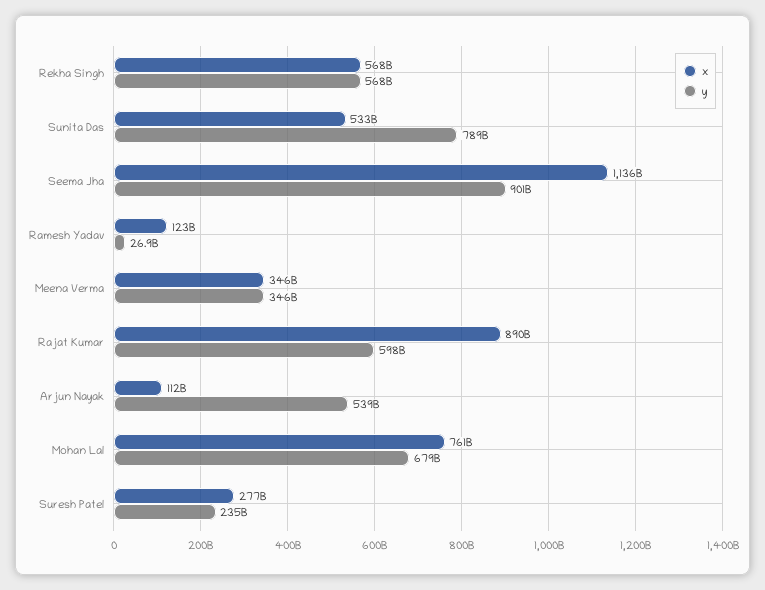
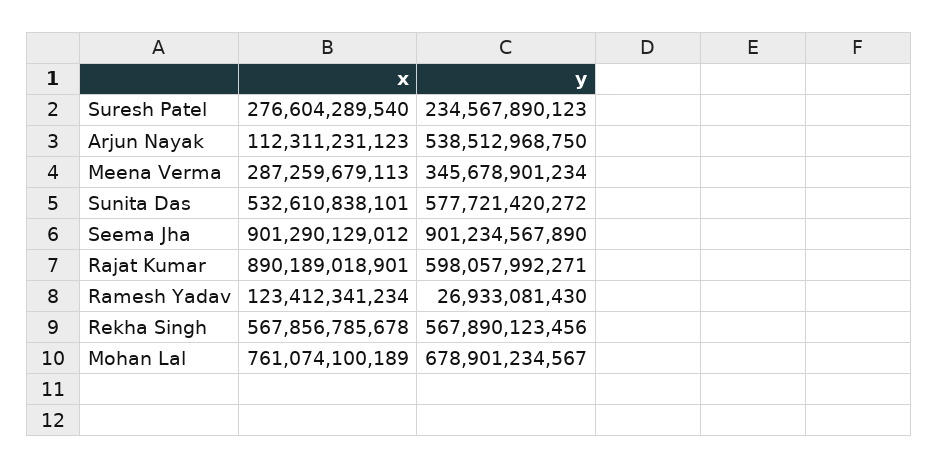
y, Sunita Das: 789000000000 -> 577721420272
x, Seema Jha: 1136000000000 -> 901290129012
x, Meena Verma: 346000000000 -> 287259679113

